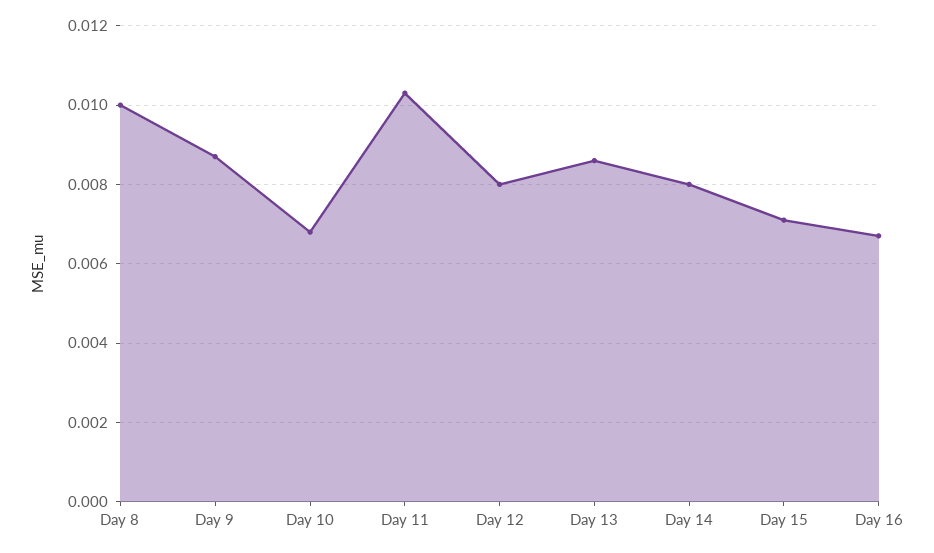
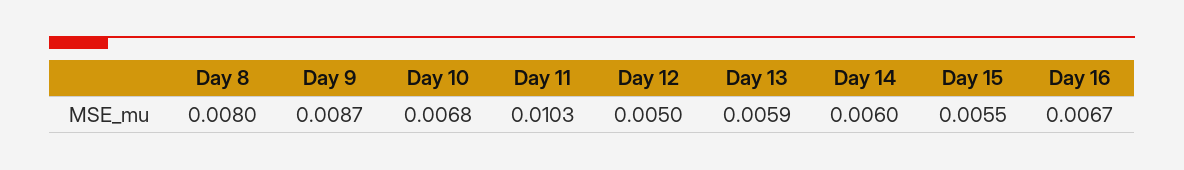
Day 8: 0.01 -> 0.008
Day 12: 0.008 -> 0.005
Day 13: 0.0085 -> 0.0059
Day 14: 0.008 -> 0.006
Day 15: 0.007 -> 0.0055

